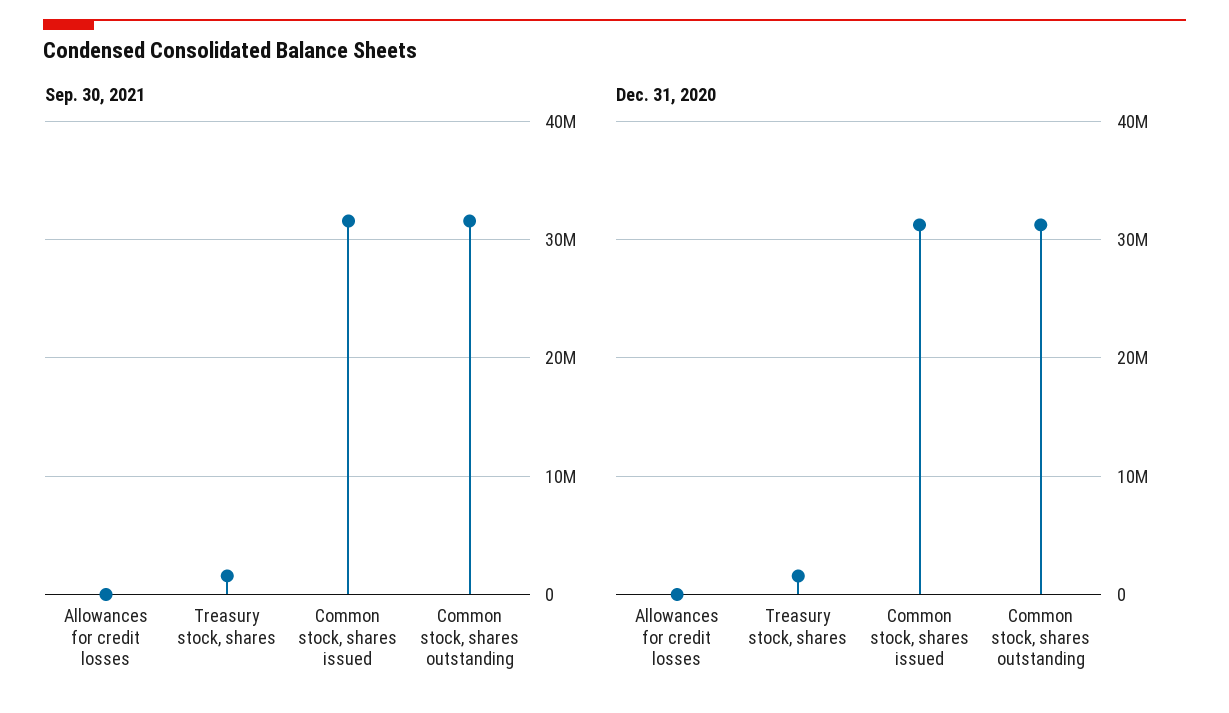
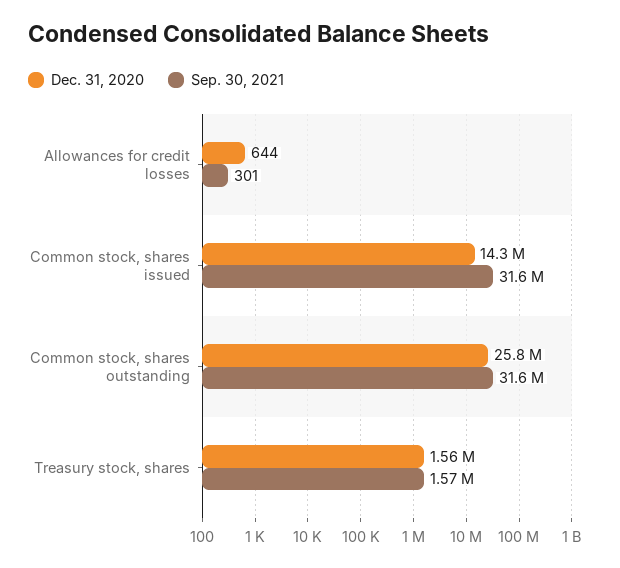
Dec. 31, 2020, Common stock, shares issued: 31000000 -> 14300000
Dec. 31, 2020, Common stock, shares outstanding: 31000000 -> 25800000

